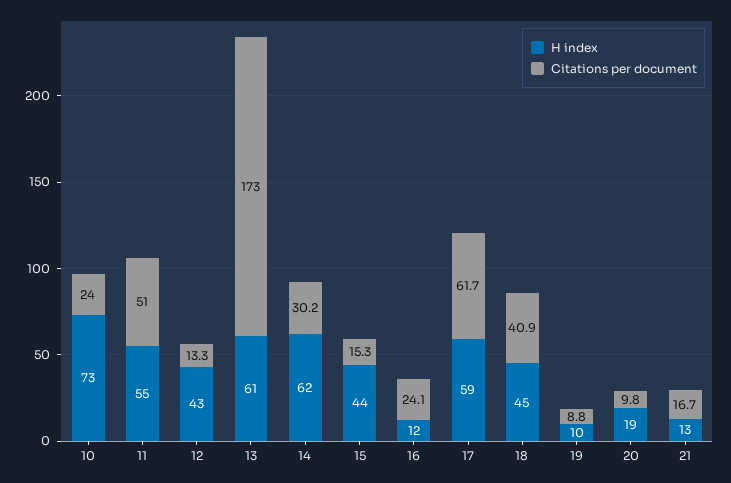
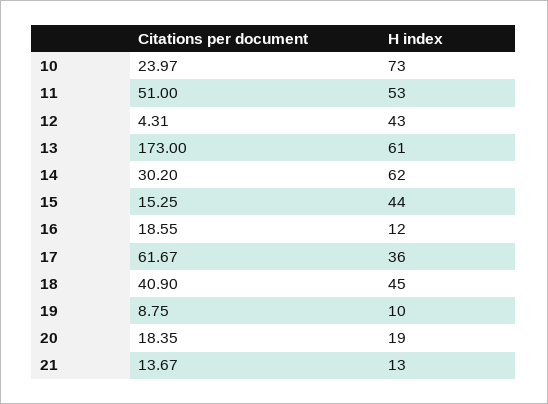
H index, 11: 55 -> 53
Citations per document, 12: 13.3 -> 4.31
Citations per document, 16: 24.1 -> 18.55
H index, 17: 59 -> 36
Citations per document, 20: 9.8 -> 18.35
Citations per document, 21: 16.7 -> 13.67

